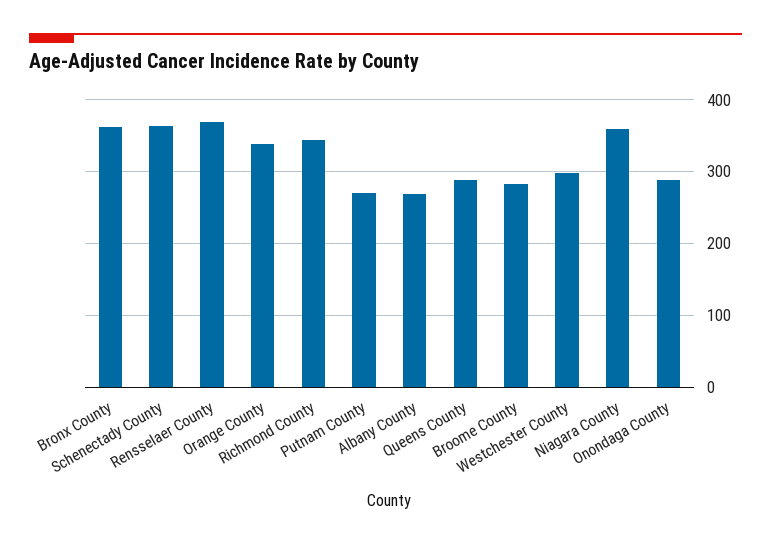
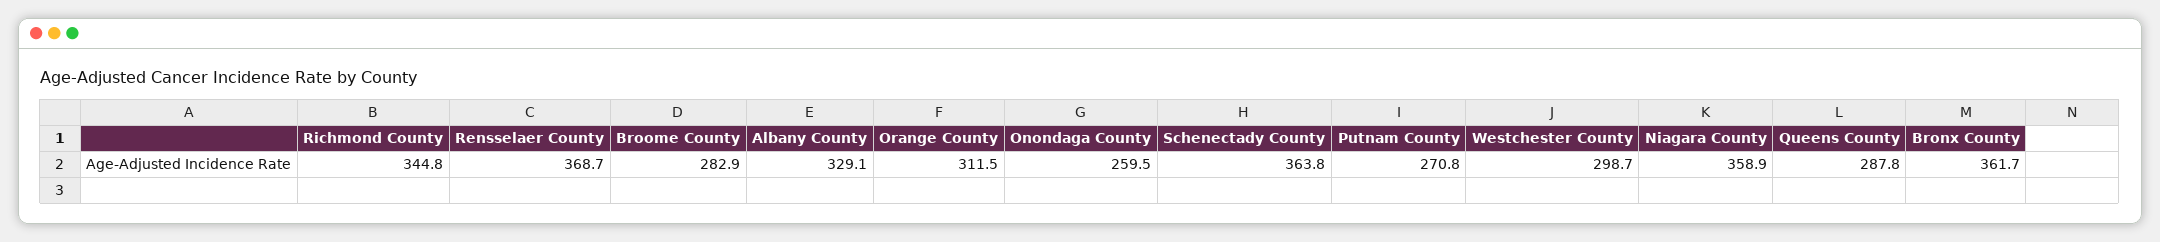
Orange County: 340 -> 311.5
Albany County: 270 -> 329.1
Onondaga County: 290 -> 259.5

